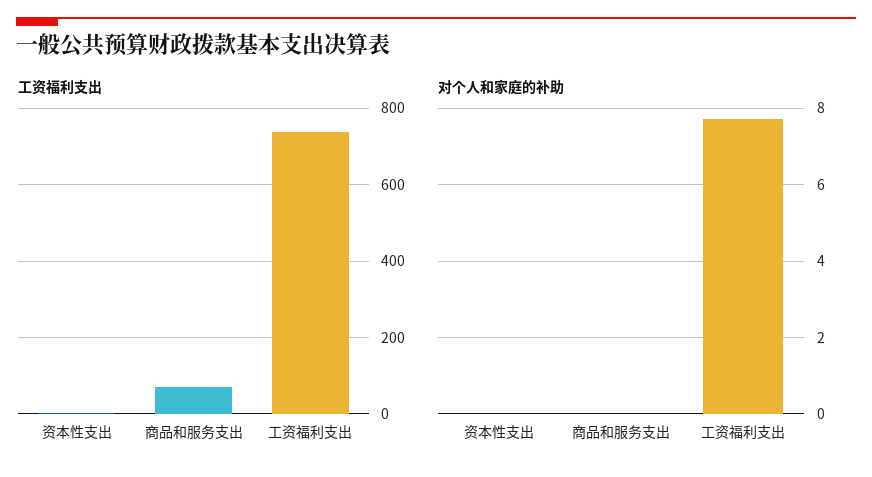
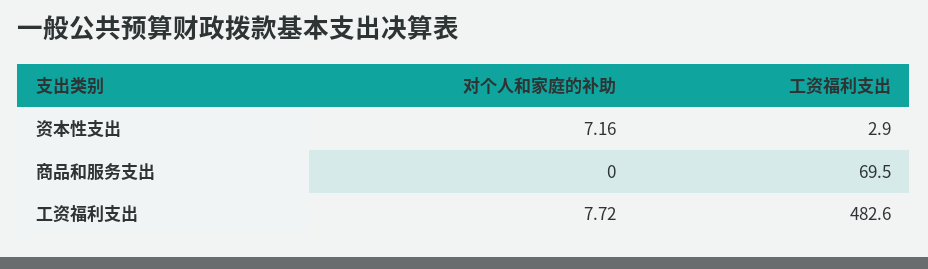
工资福利支出, 工资福利支出: 740 -> 482.6
对个人和家庭的补助, 资本性支出: 0 -> 7.16

